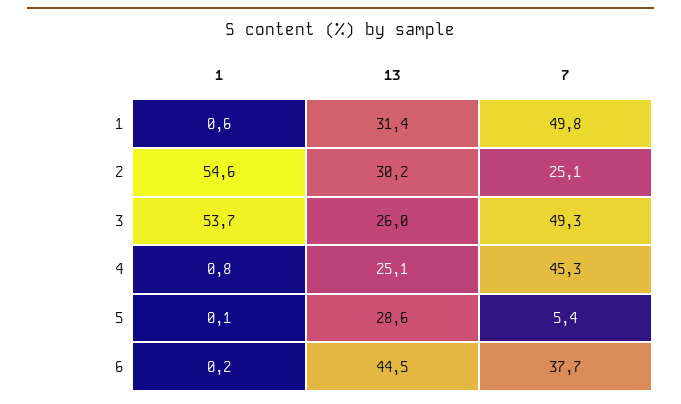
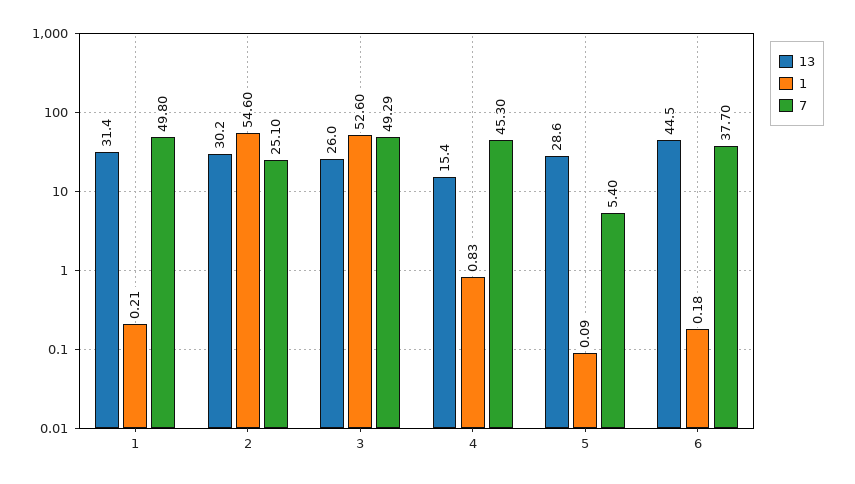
1, 1: 0.6 -> 0.21
1, 3: 53.7 -> 52.6
13, 4: 25.1 -> 15.4

